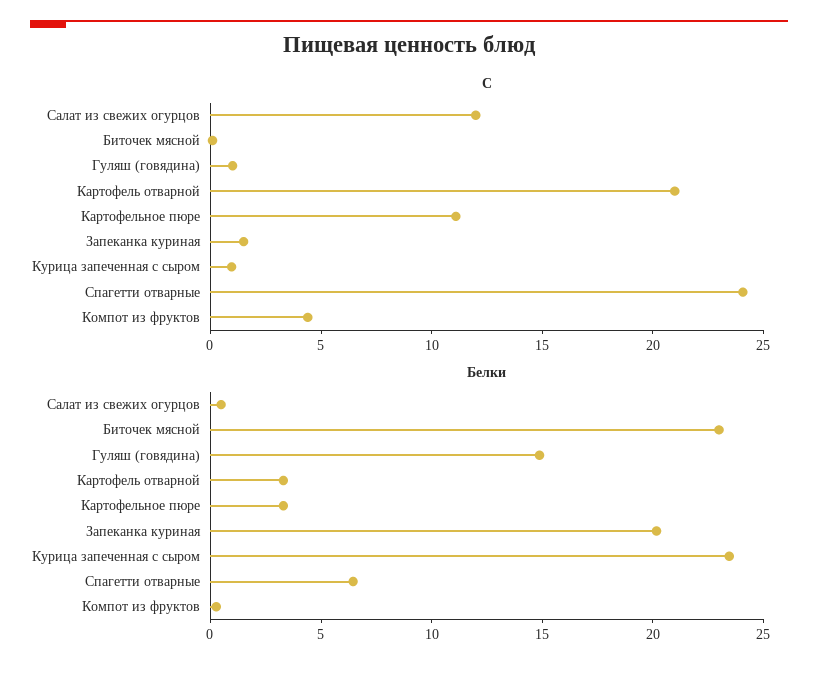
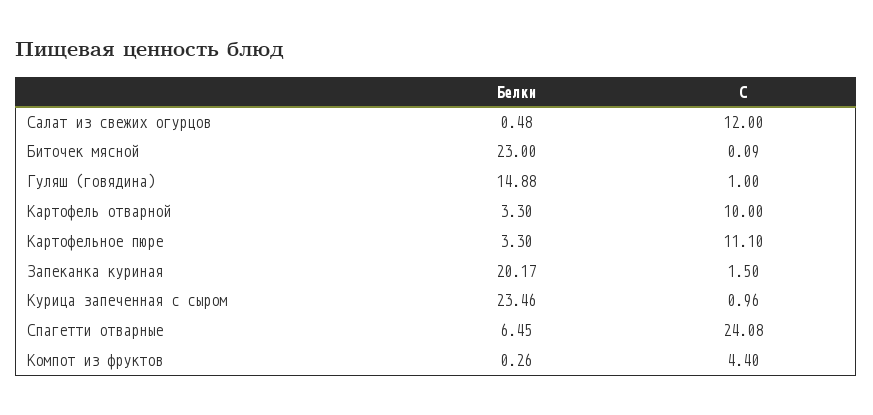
C, Картофель отварной: 21 -> 10

